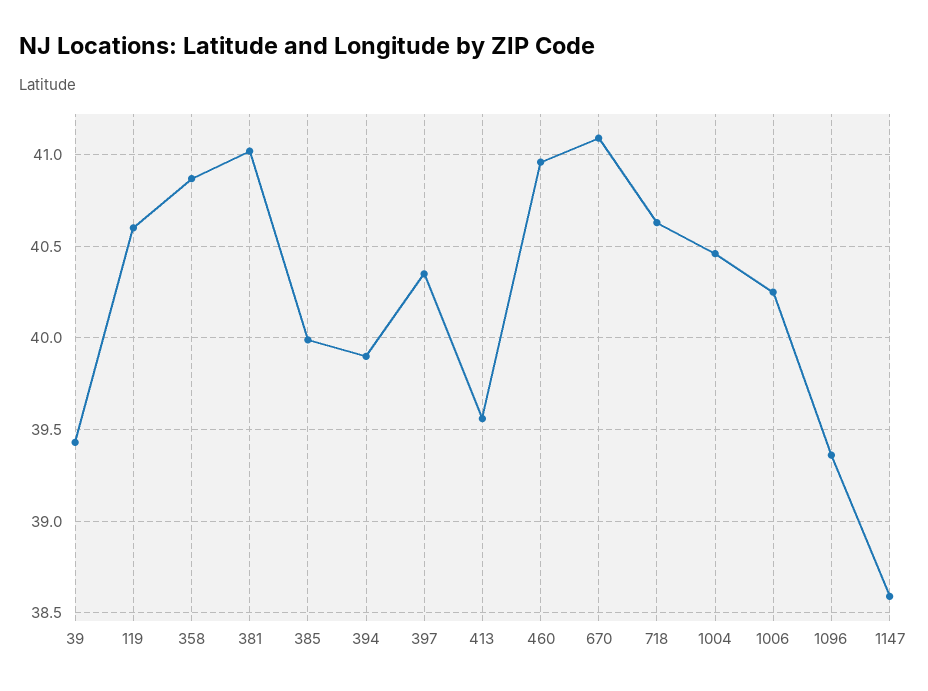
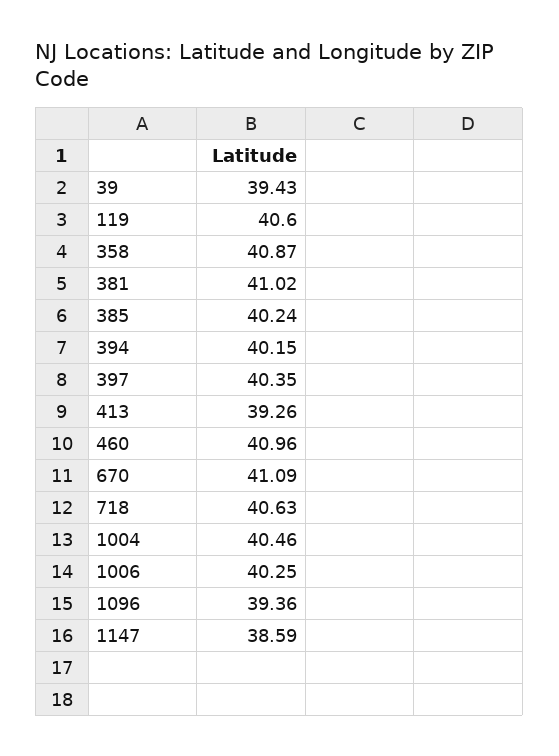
385: 40 -> 40.24
394: 39.9 -> 40.15
413: 39.55 -> 39.26

